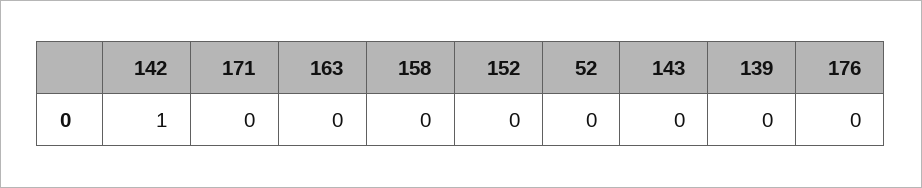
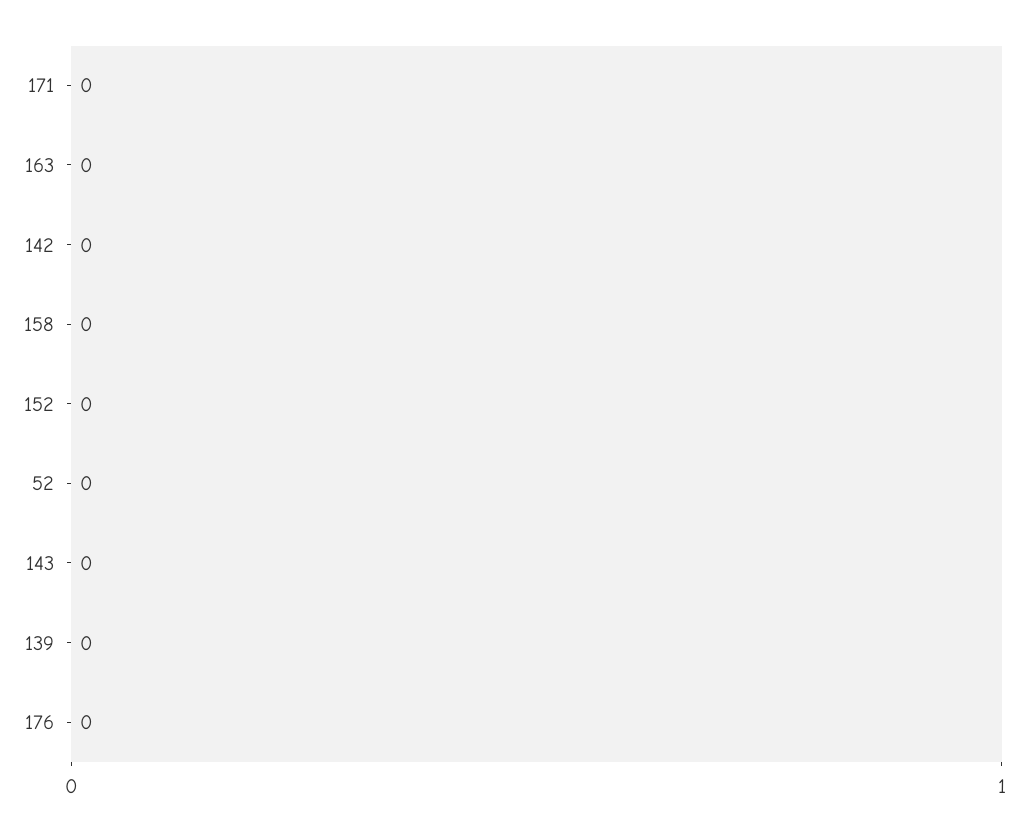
142: 1 -> 0

